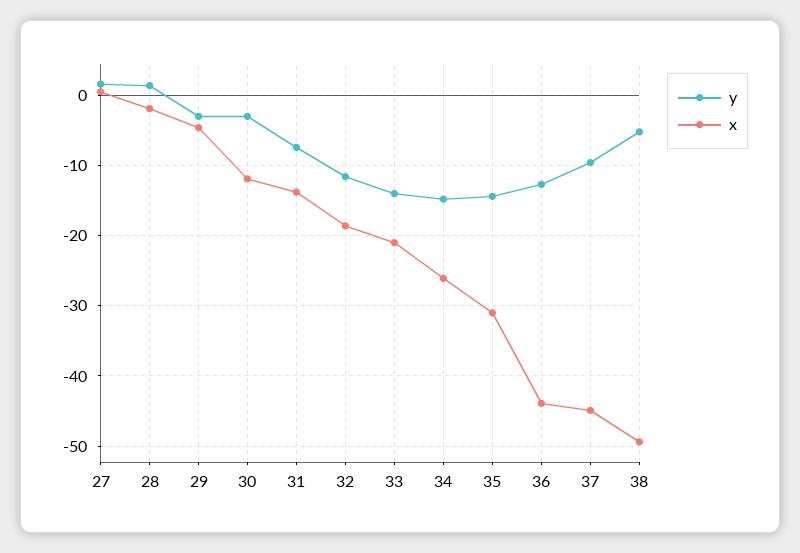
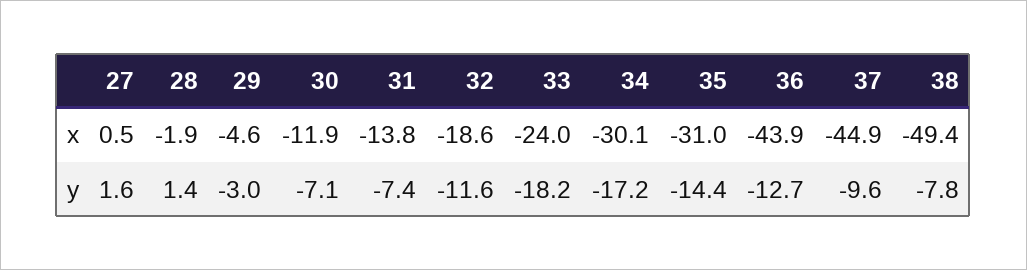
y, 30: -3 -> -7.1
y, 33: -14 -> -18.2
x, 33: -21 -> -24
y, 34: -15 -> -17.2
x, 34: -26 -> -30.1
y, 38: -5 -> -7.8

